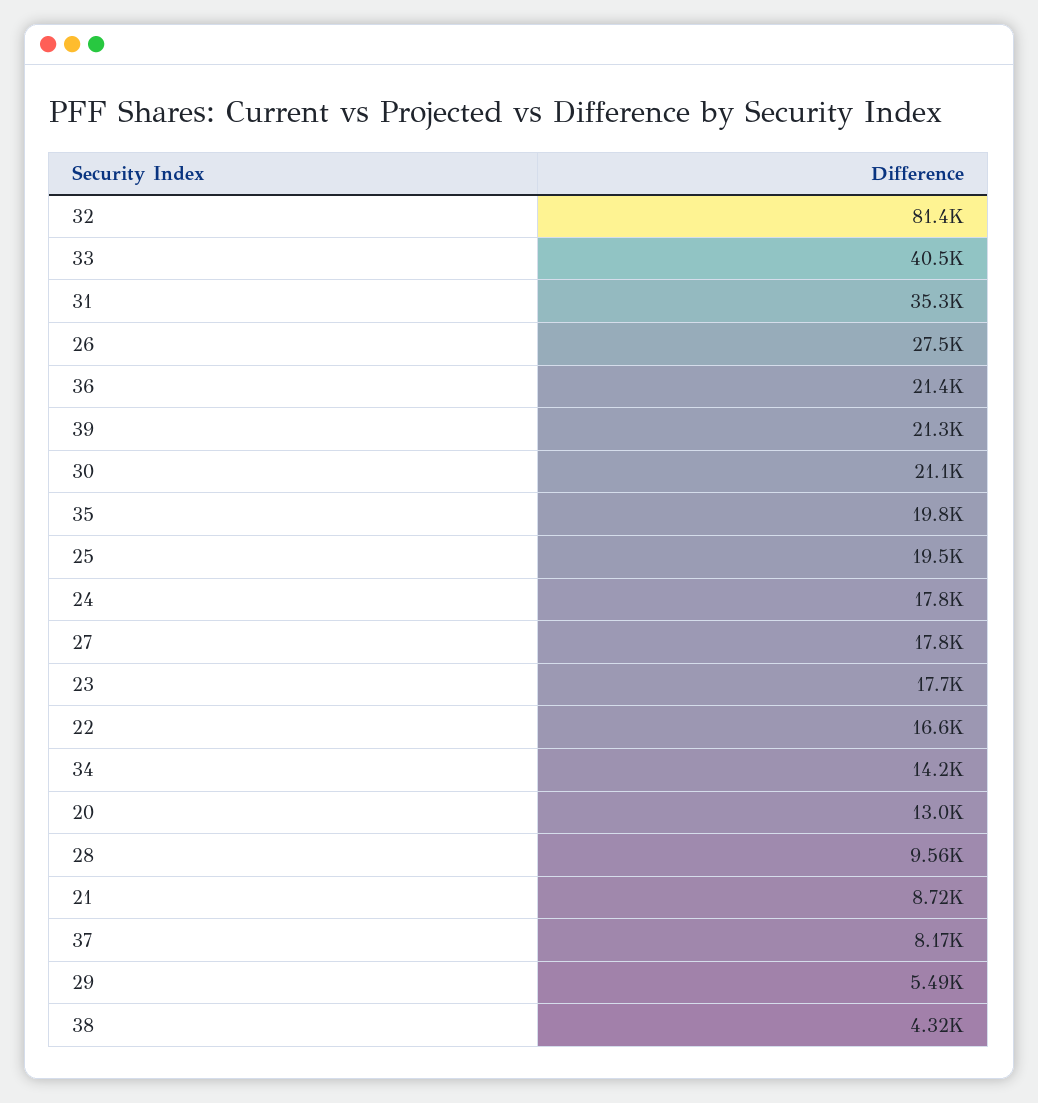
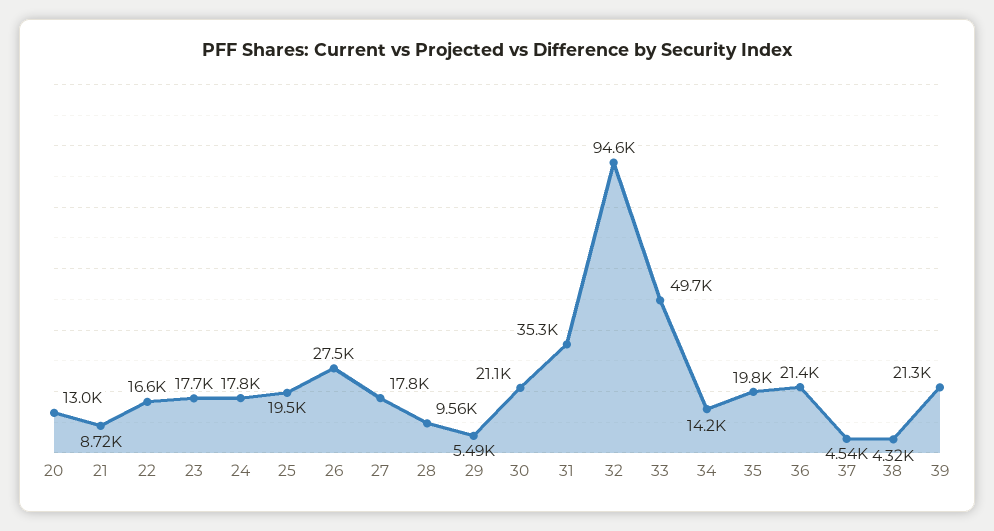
32: 81400 -> 94600
33: 40500 -> 49700
37: 8170 -> 4540

